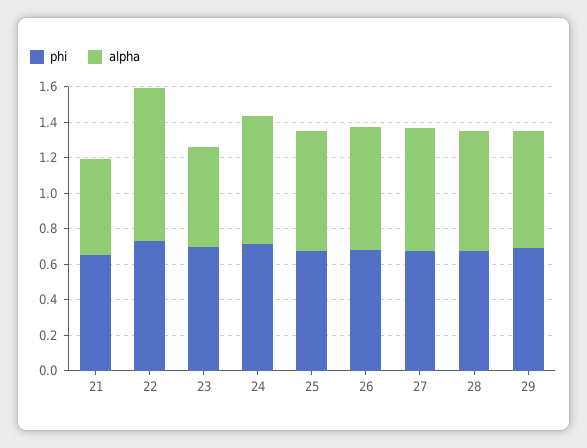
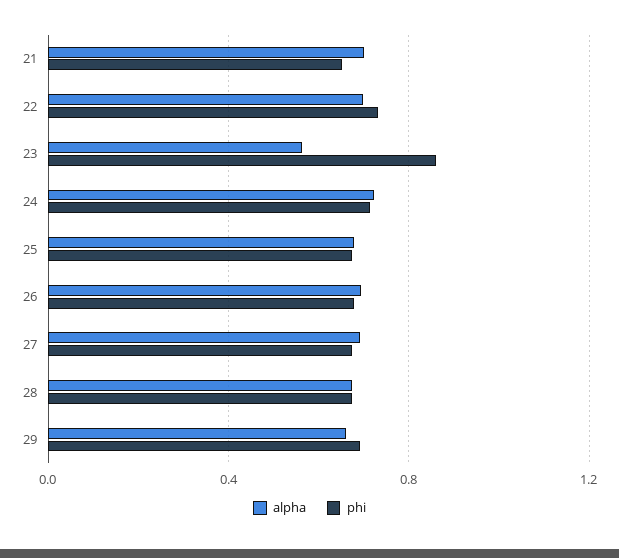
alpha, 21: 0.55 -> 0.7
alpha, 22: 0.85 -> 0.7
phi, 23: 0.7 -> 0.85

